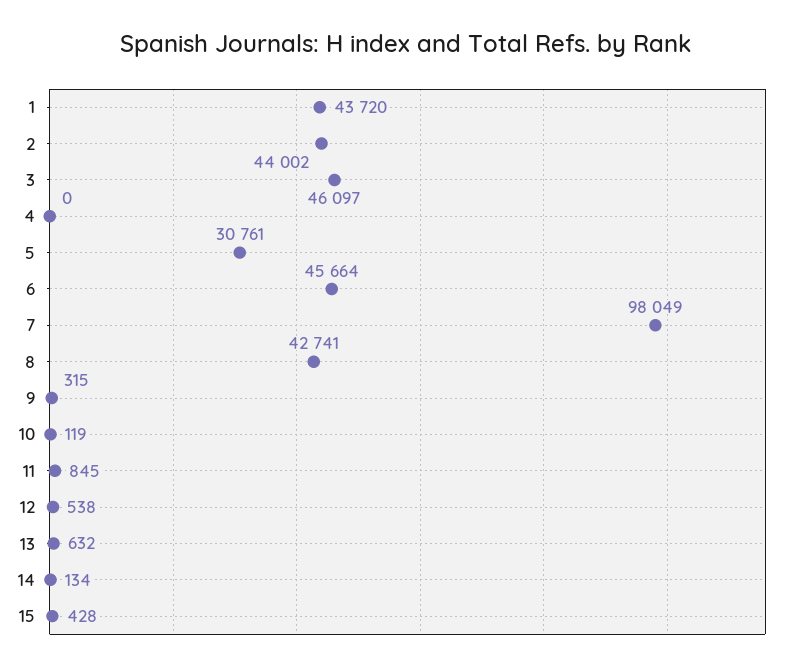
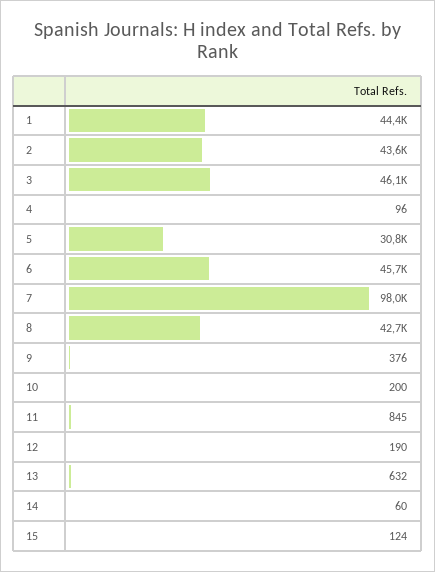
1: 43720 -> 44400
2: 44002 -> 43600
4: 0 -> 96
9: 315 -> 376
10: 119 -> 200
12: 538 -> 190
14: 134 -> 60
15: 428 -> 124

